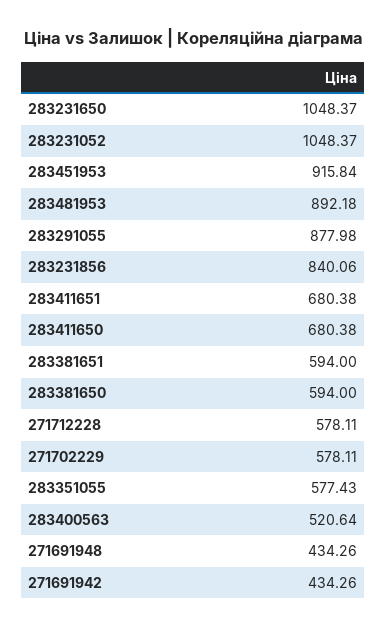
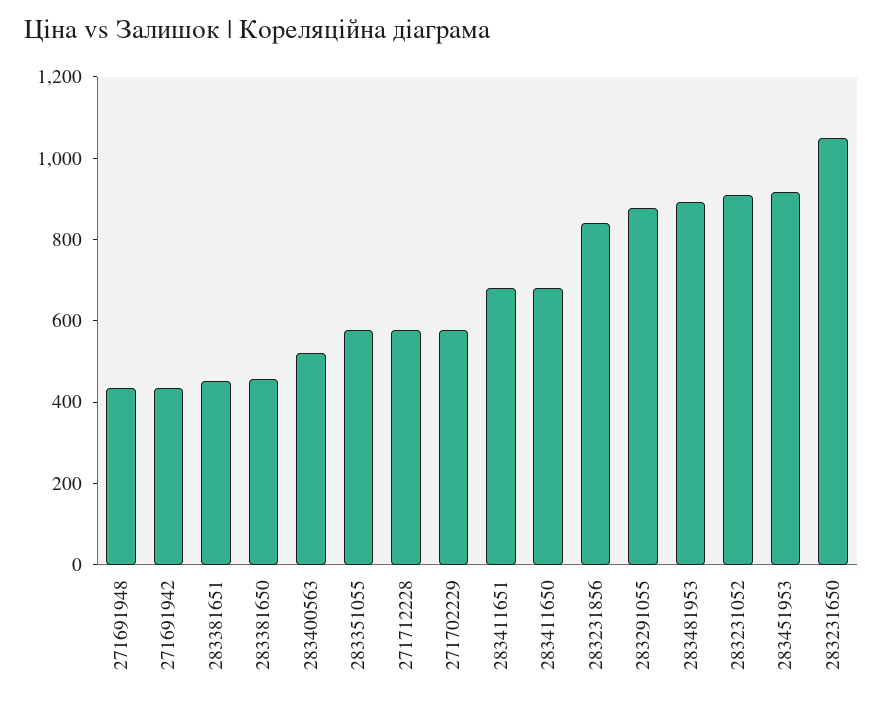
283231052: 1048.37 -> 900
283381651: 594 -> 450
283381650: 594 -> 450

